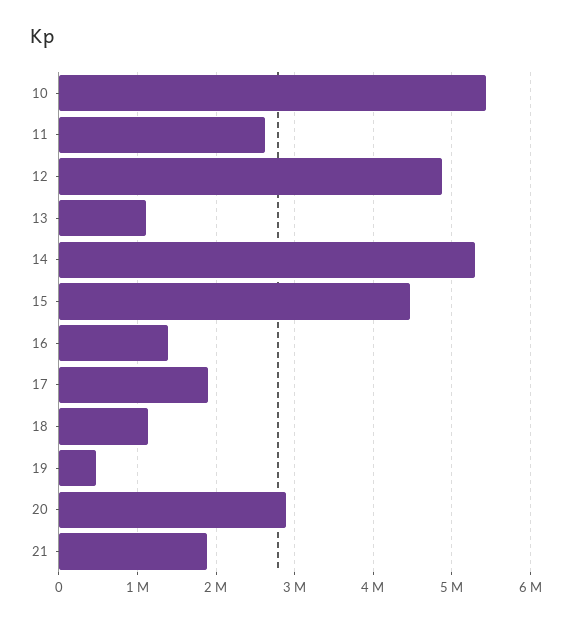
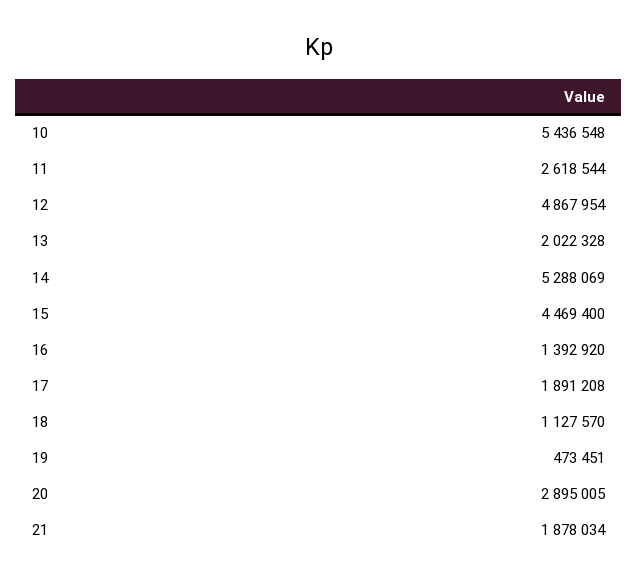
13: 1100000 -> 2022328

